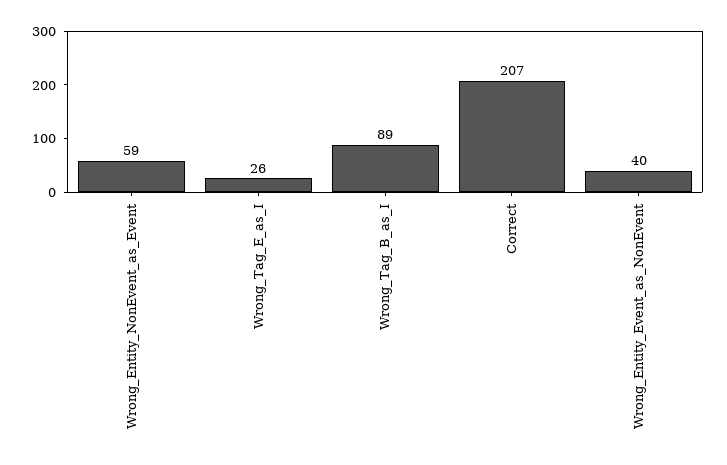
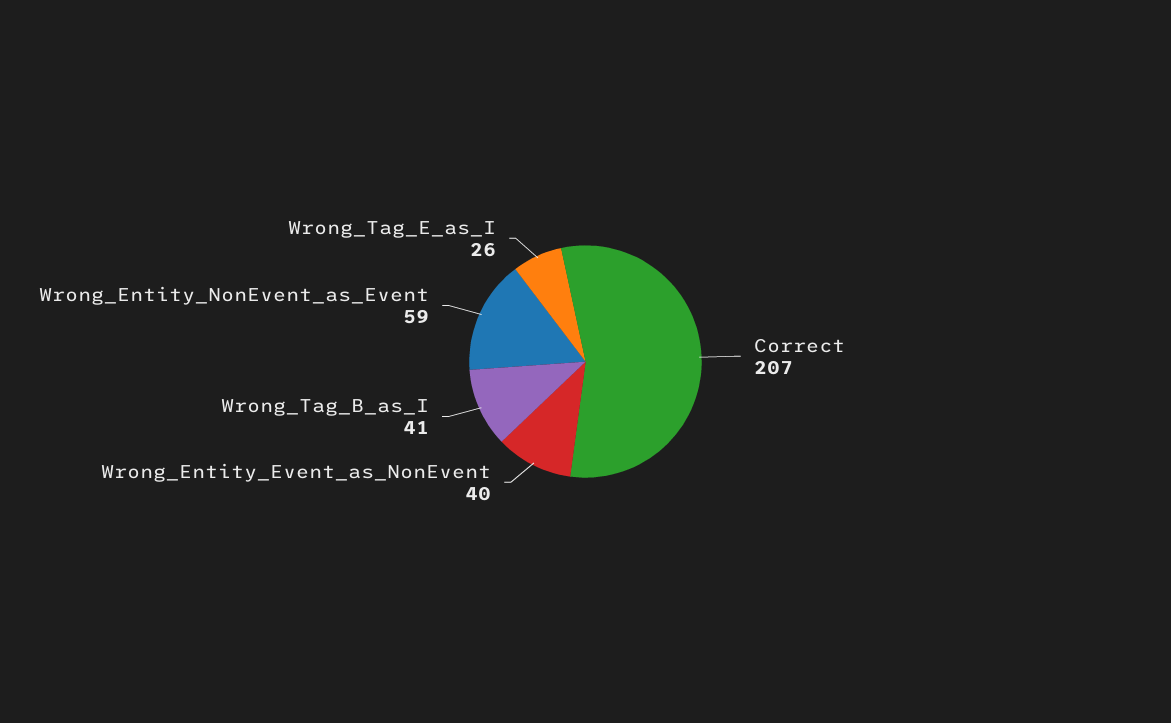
Wrong_Tag_B_as_I: 89 -> 41

